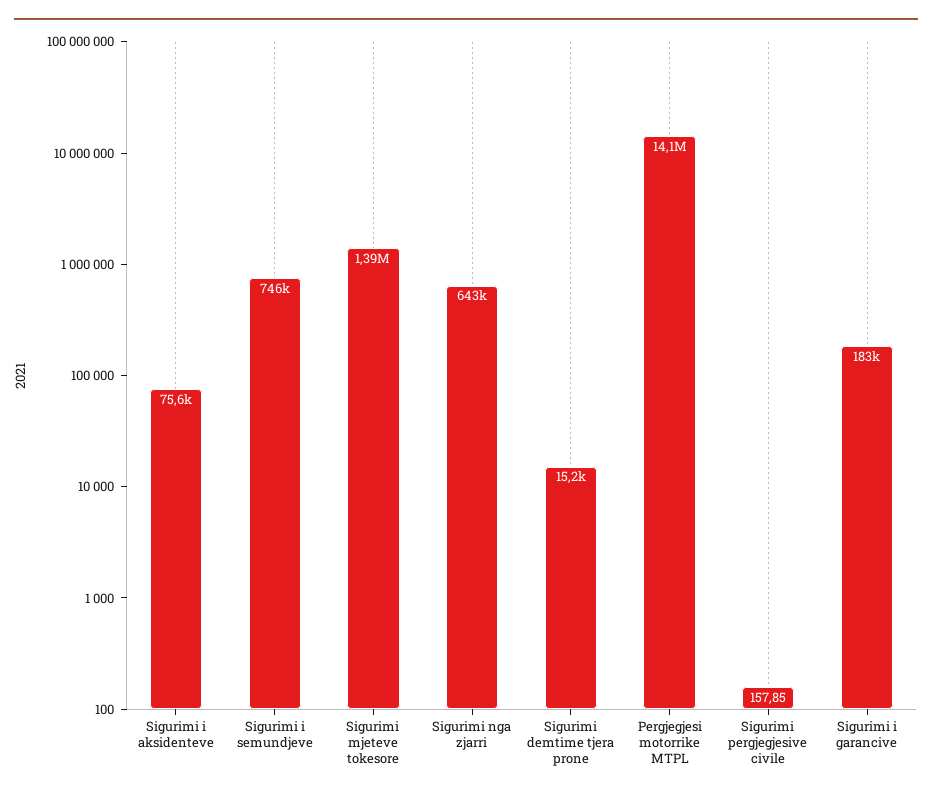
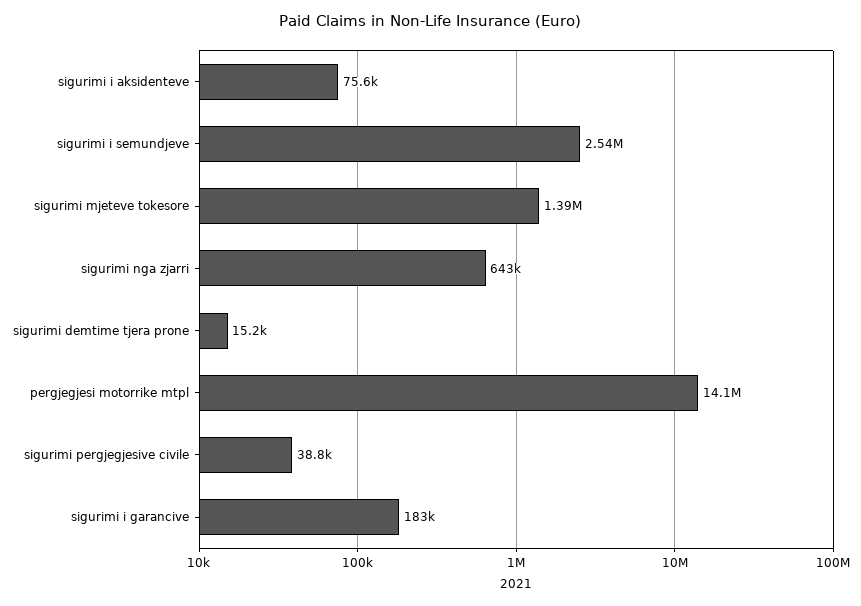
Sigurimi i semundjeve: 746000 -> 2540000
Sigurimi pergjegjesive civile: 157.85 -> 38800

